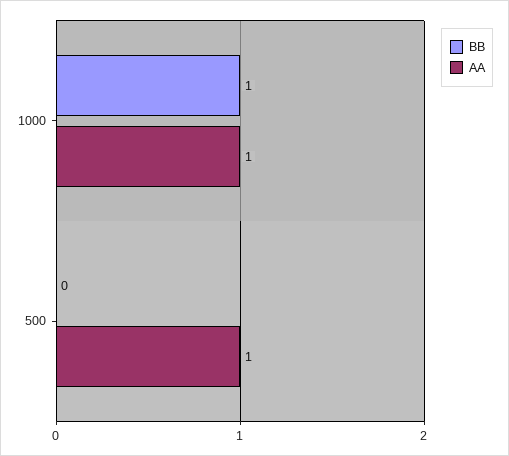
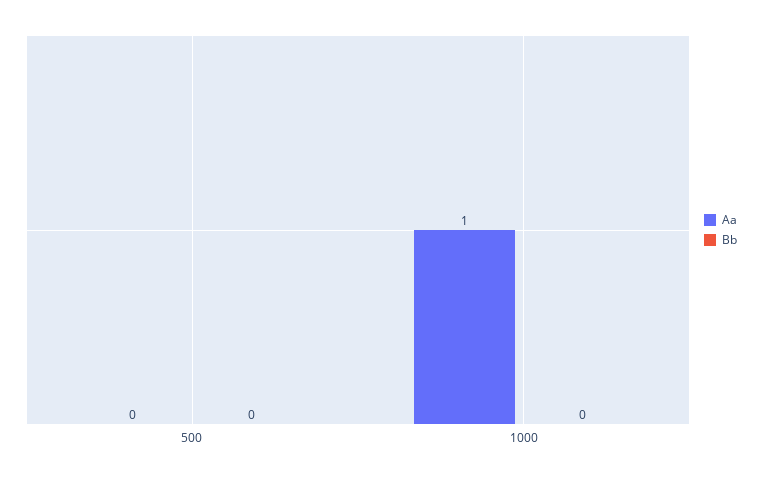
BB, 1000: 1 -> 0
AA, 500: 1 -> 0

